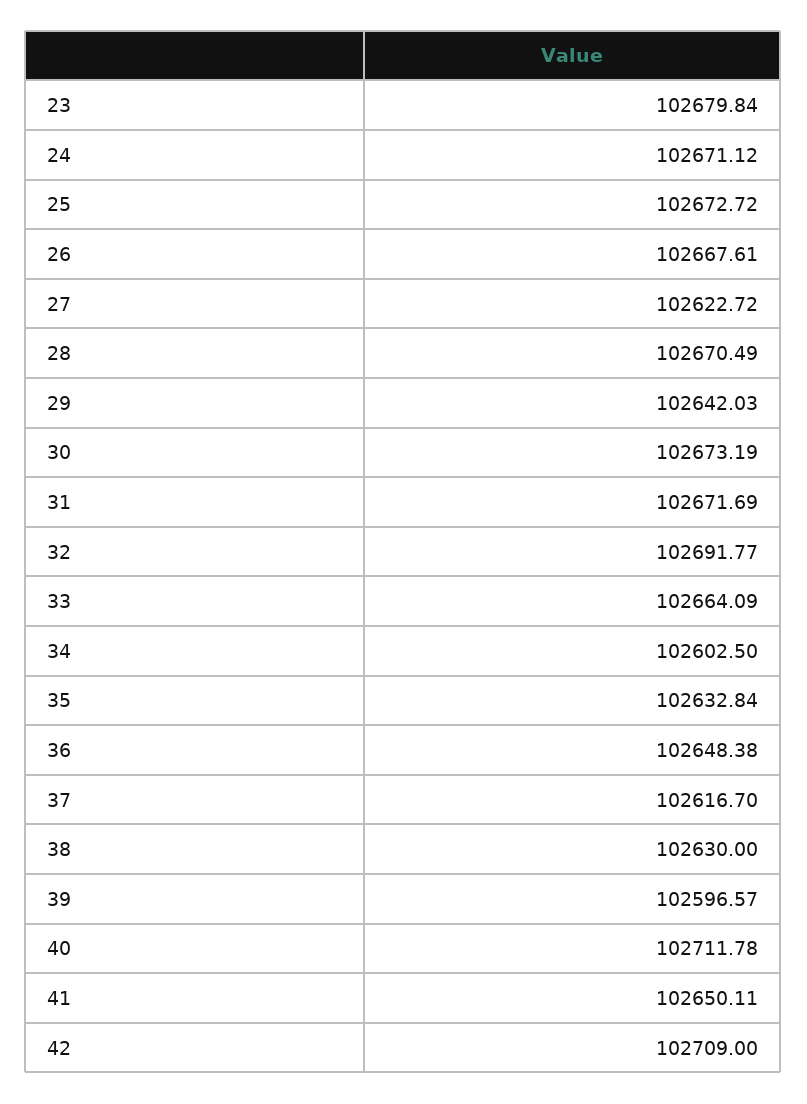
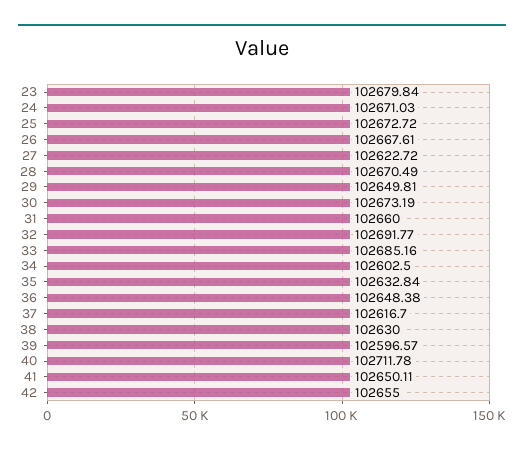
24: 102671.12 -> 102671.03
29: 102642.03 -> 102649.81
31: 102671.69 -> 102660
33: 102664.09 -> 102685.16
42: 102709 -> 102655

